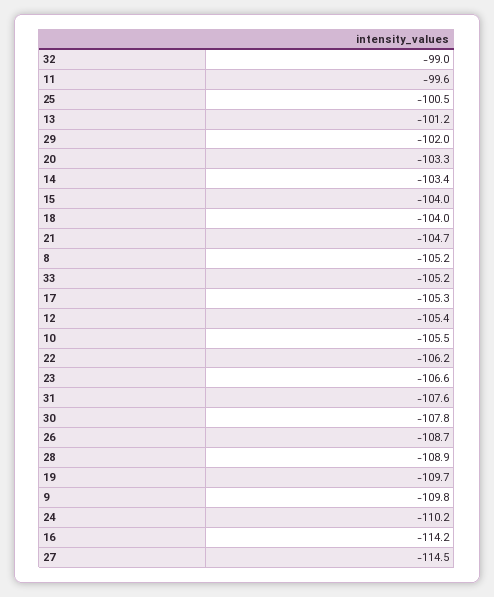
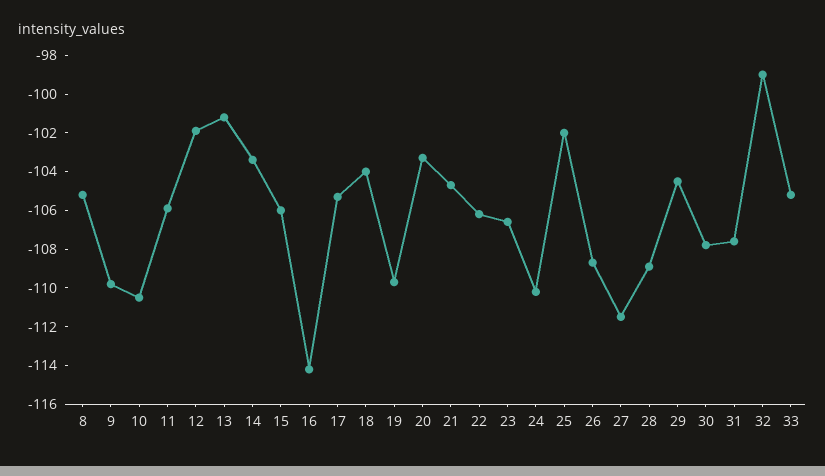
11: -99.6 -> -106
25: -100.5 -> -102
29: -102 -> -104.5
15: -104 -> -106
12: -105.4 -> -102
10: -105.5 -> -110.5
27: -114.5 -> -111.5

